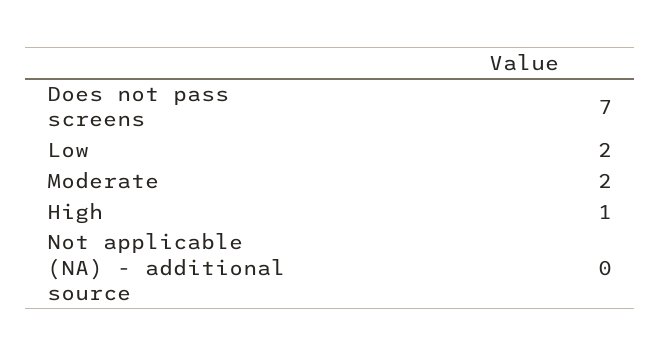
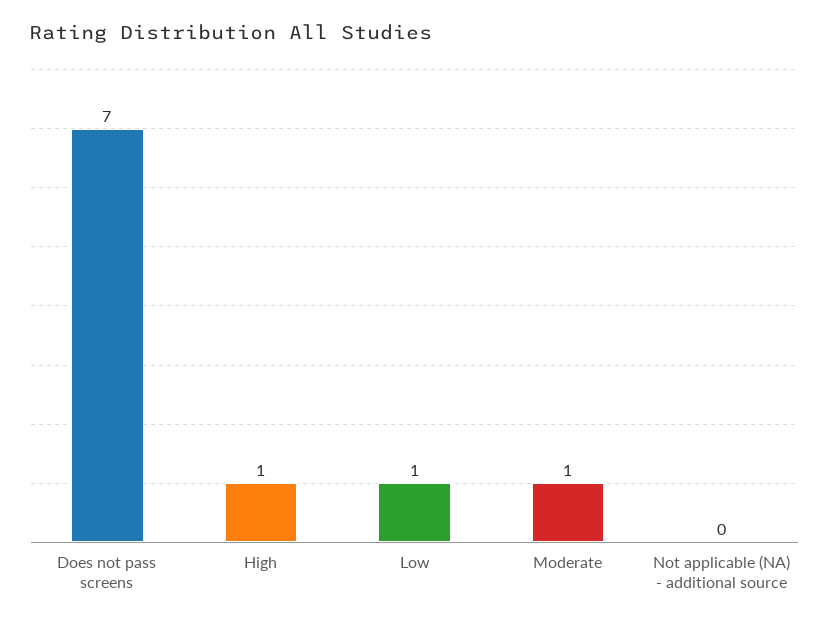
Low: 2 -> 1
Moderate: 2 -> 1

